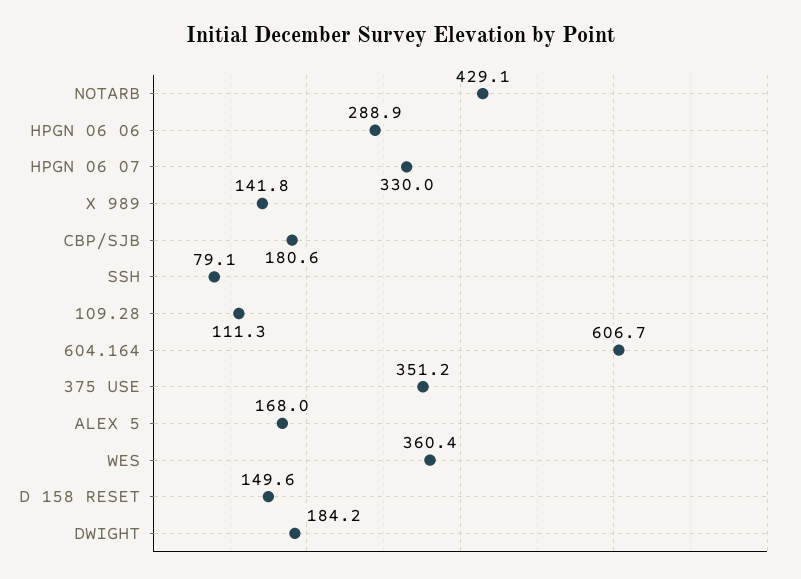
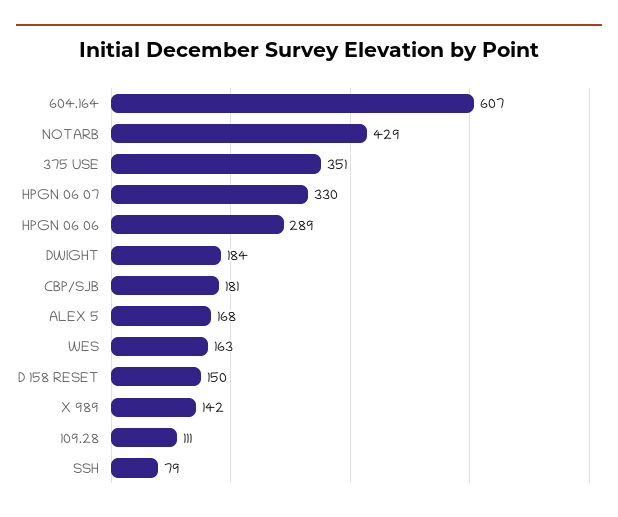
WES: 360.4 -> 163

